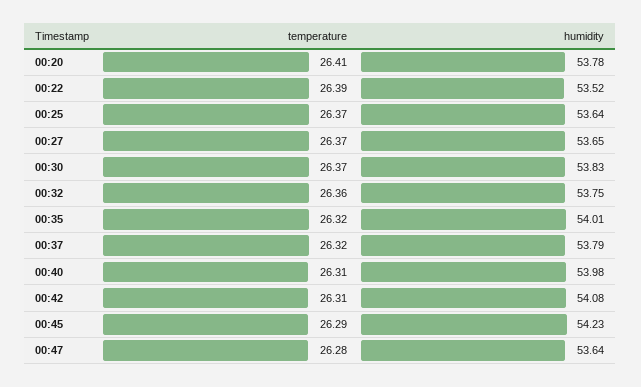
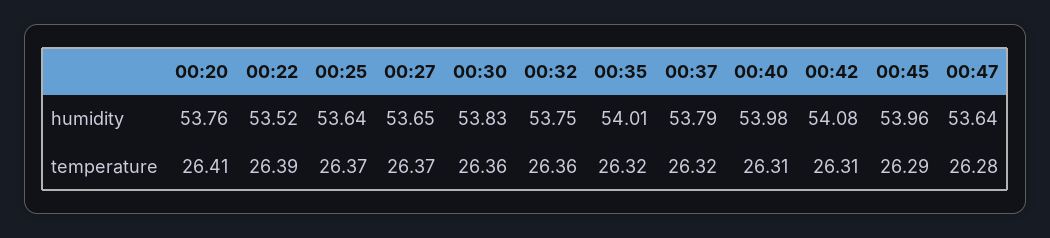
humidity, 00:20: 53.78 -> 53.76
temperature, 00:30: 26.37 -> 26.36
humidity, 00:45: 54.23 -> 53.96

